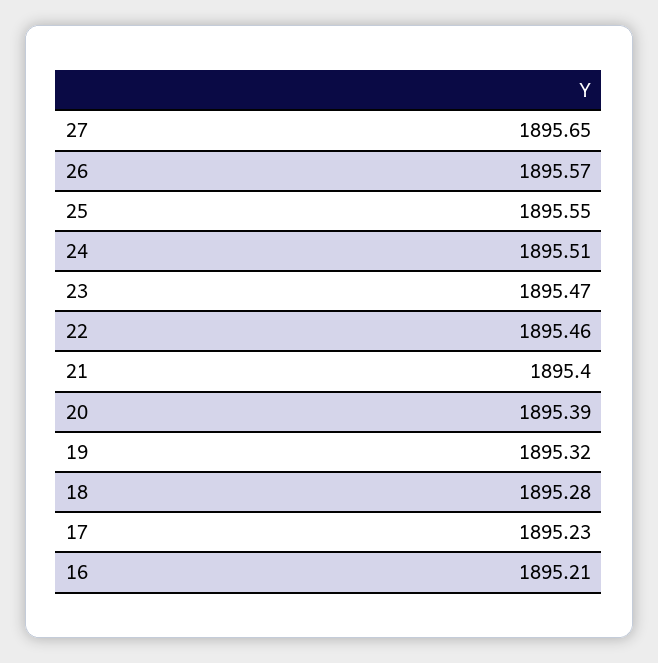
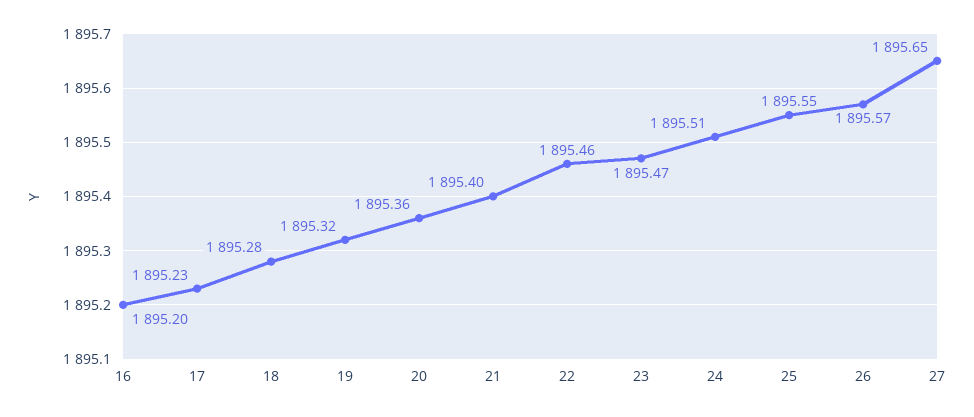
20: 1895.39 -> 1895.36
16: 1895.21 -> 1895.2

